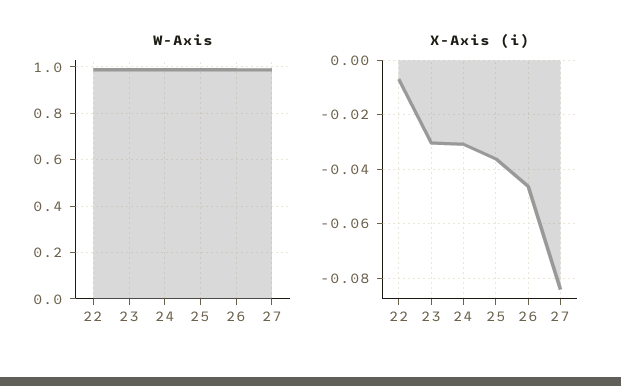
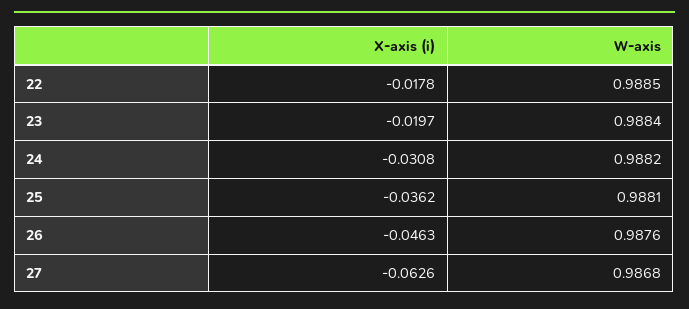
X-Axis (i), 22: -0.0075 -> -0.0178
X-Axis (i), 23: -0.03 -> -0.0197
X-Axis (i), 27: -0.085 -> -0.0626

